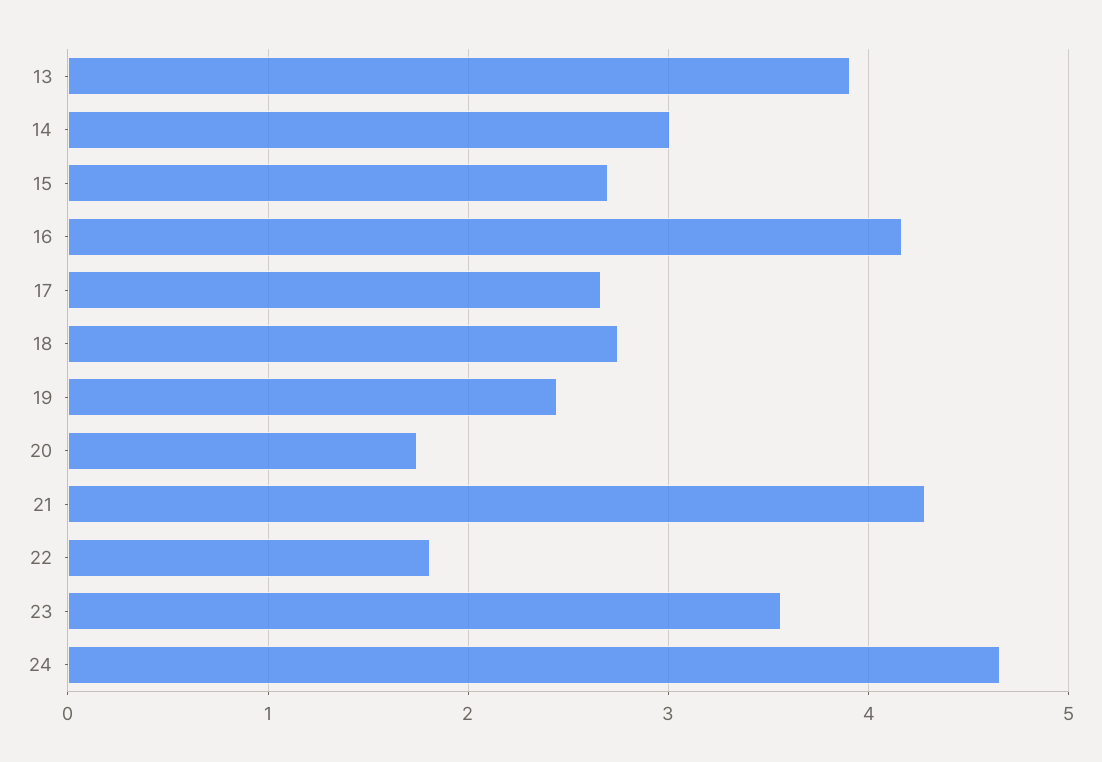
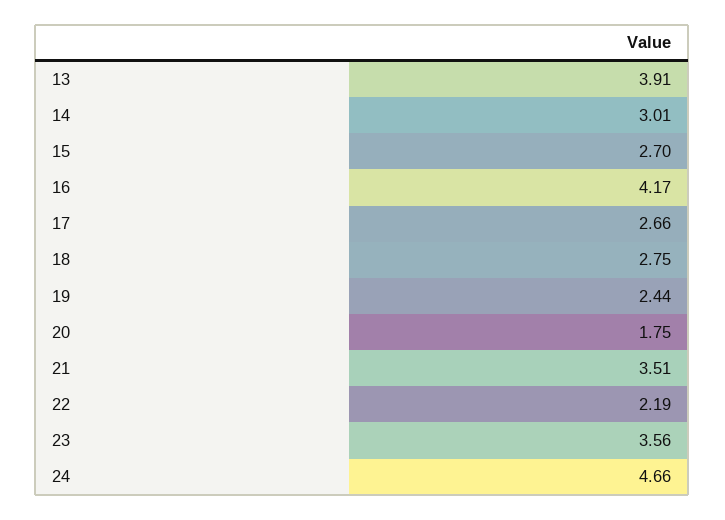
21: 4.3 -> 3.51
22: 1.8 -> 2.19

